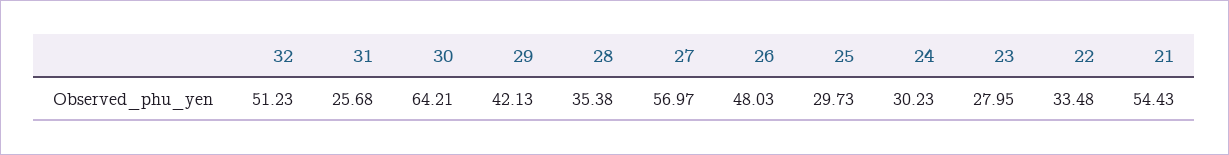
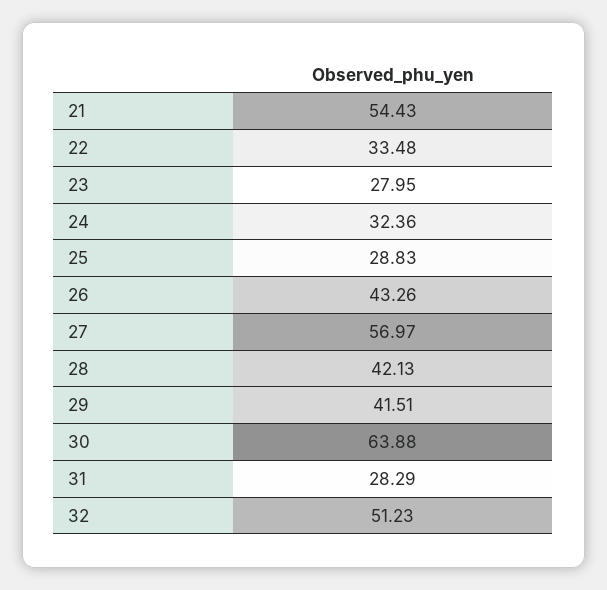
31: 25.68 -> 28.29
30: 64.21 -> 63.88
29: 42.13 -> 41.51
28: 35.38 -> 42.13
26: 48.03 -> 43.26
25: 29.73 -> 28.83
24: 30.23 -> 32.36

